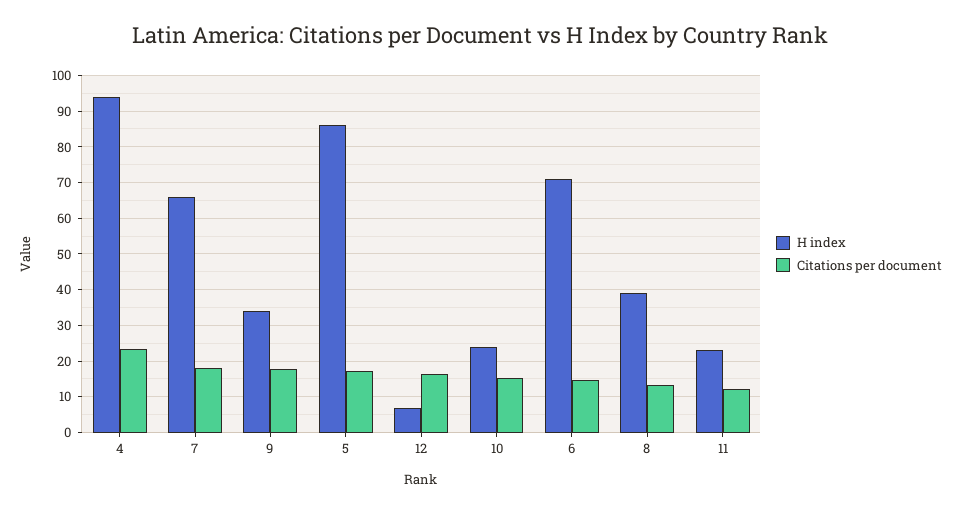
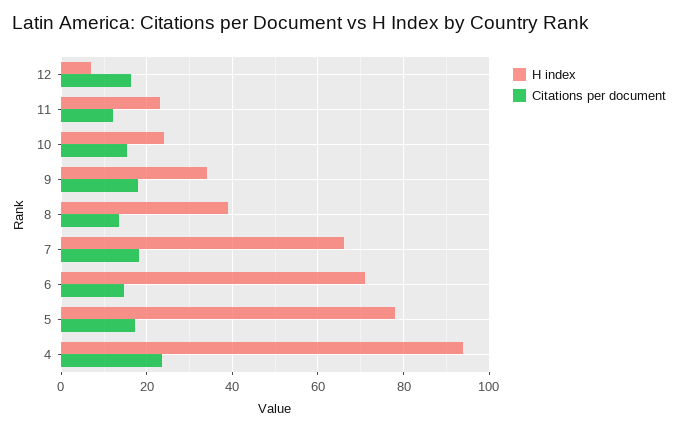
H index, 5: 86 -> 78

